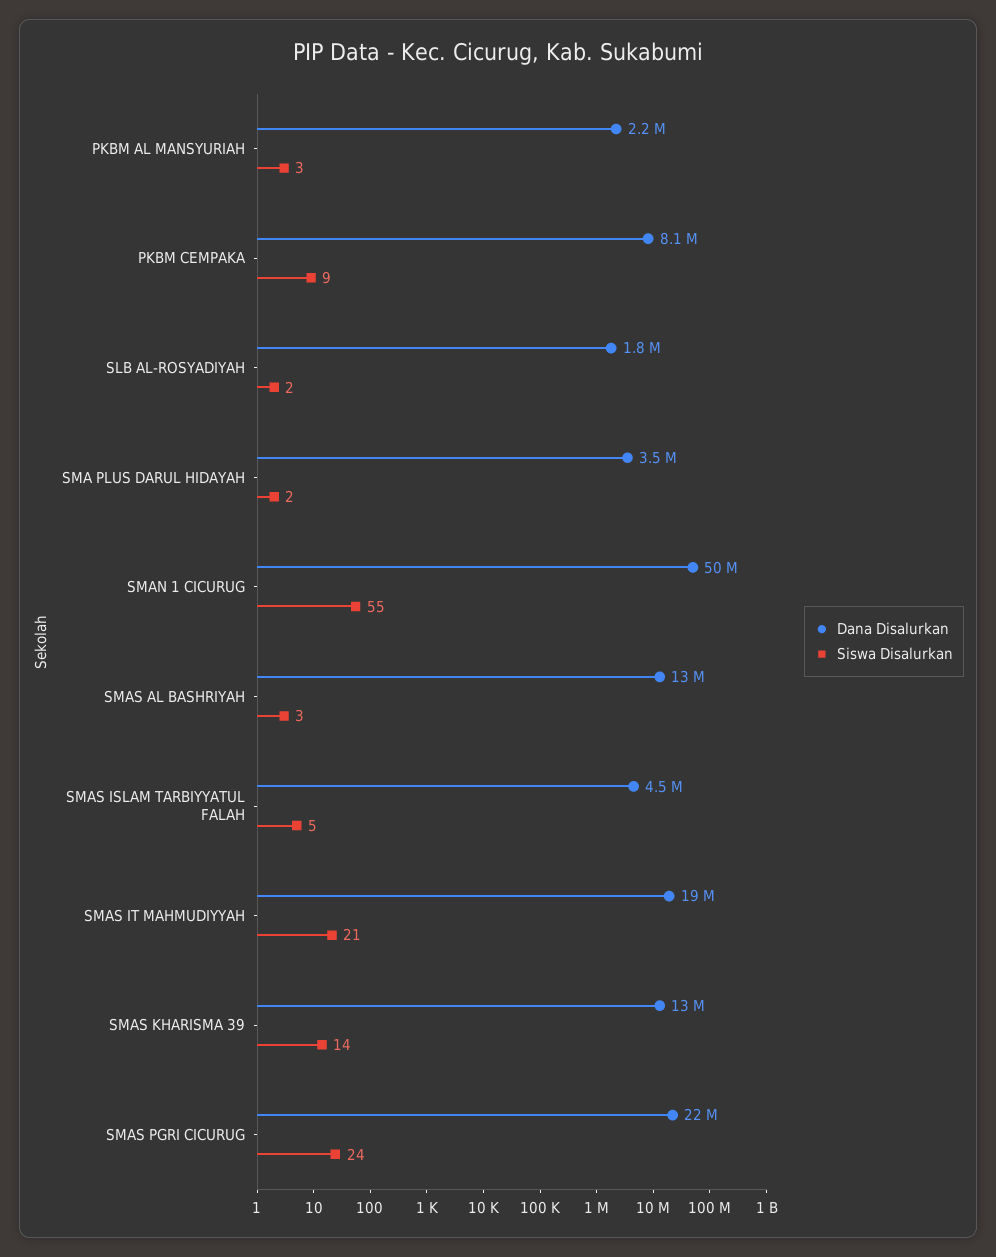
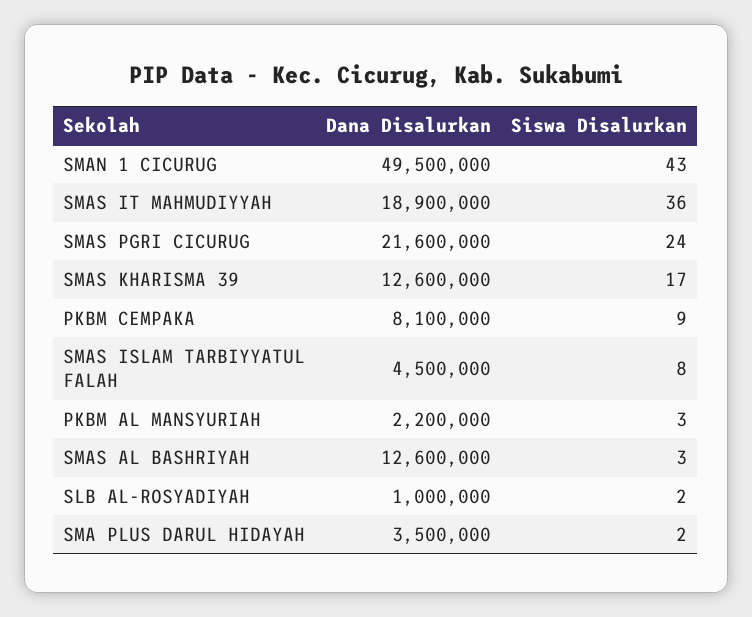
Dana Disalurkan, SLB AL-ROSYADIYAH: 1800000 -> 1000000
Siswa Disalurkan, SMAN 1 CICURUG: 55 -> 43
Siswa Disalurkan, SMAS ISLAM TARBIYYATUL FALAH: 5 -> 8
Siswa Disalurkan, SMAS IT MAHMUDIYYAH: 21 -> 36
Siswa Disalurkan, SMAS KHARISMA 39: 14 -> 17

